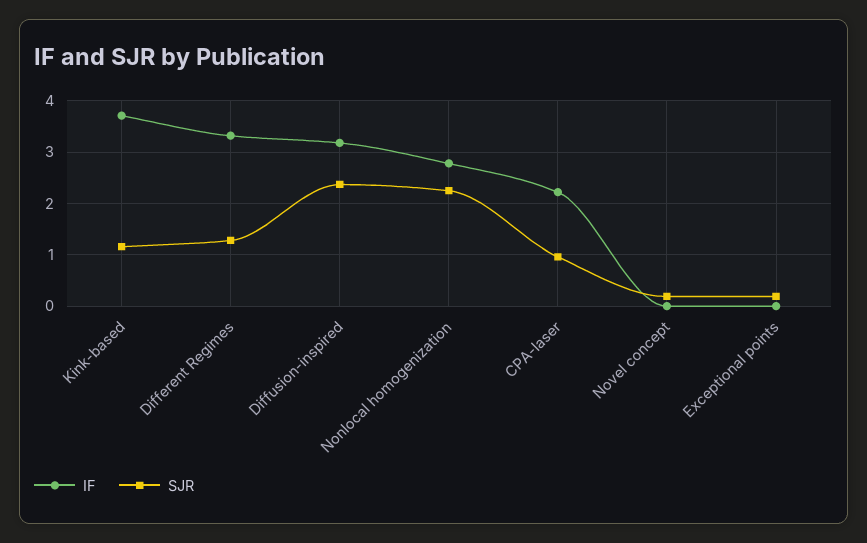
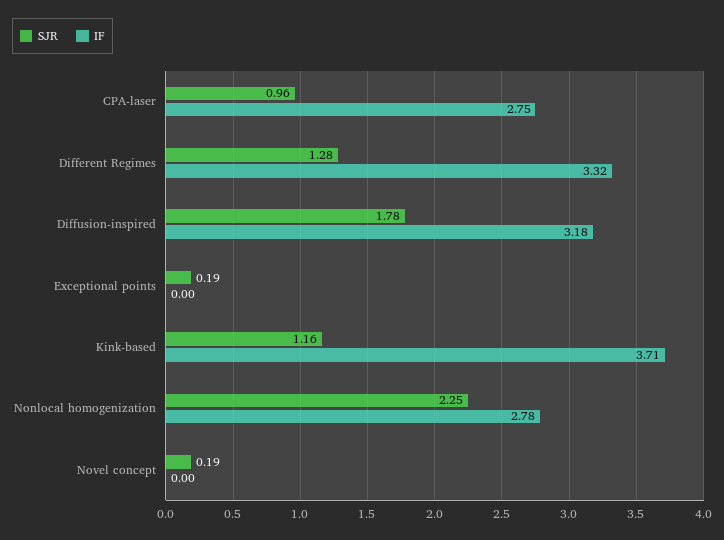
SJR, Diffusion-inspired: 2.4 -> 1.78
IF, CPA-laser: 2.2 -> 2.75

